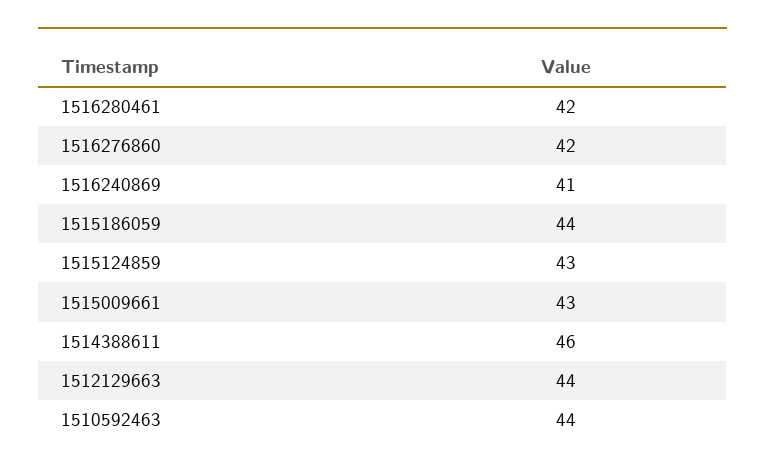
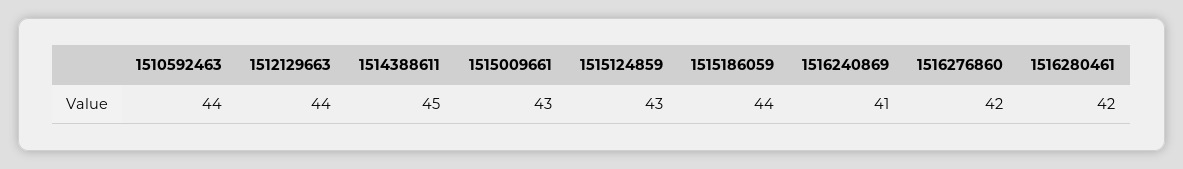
1514388611: 46 -> 45

